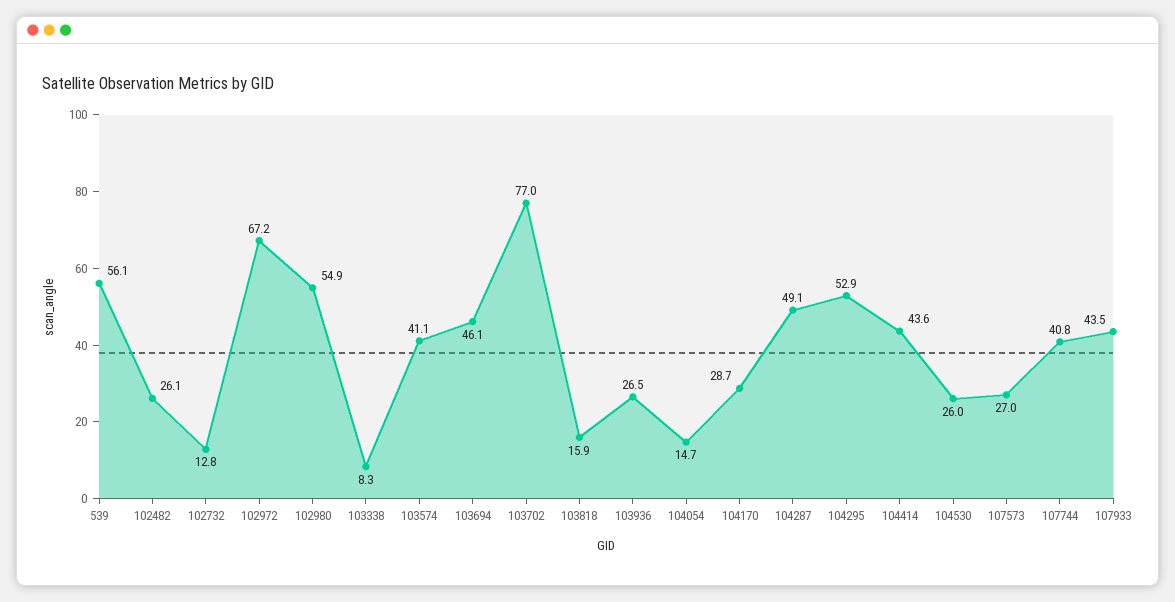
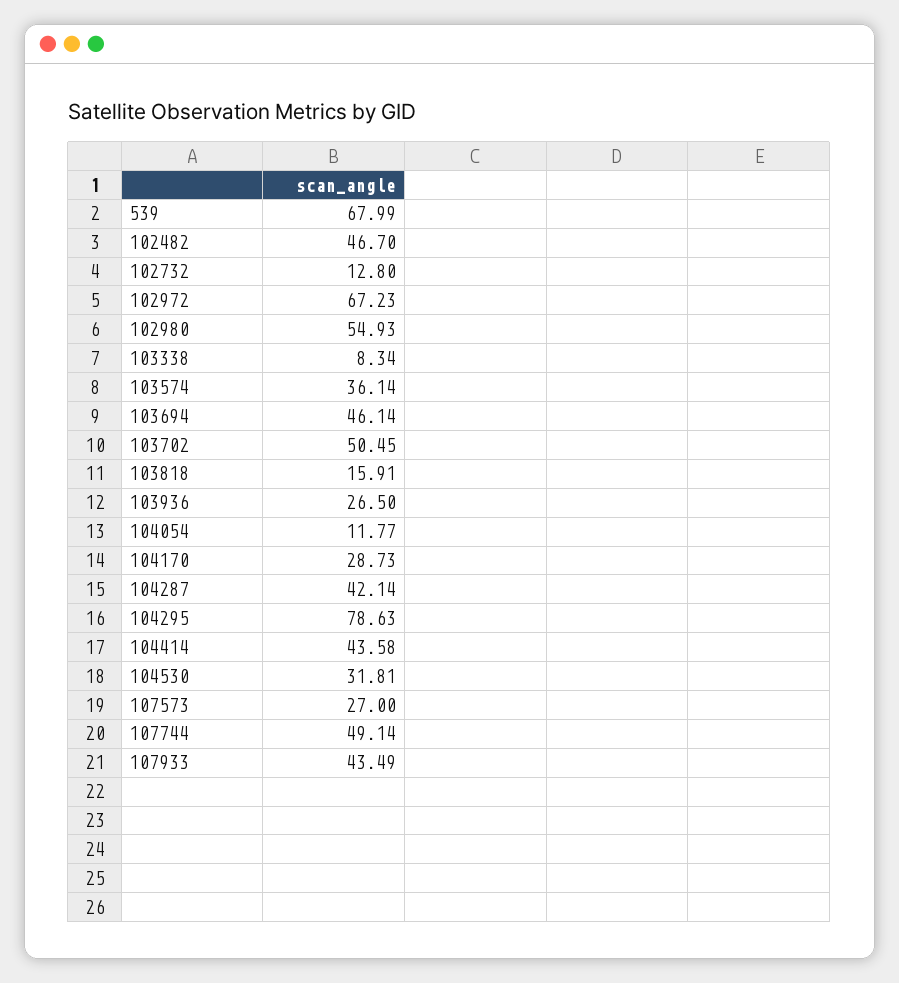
539: 56.1 -> 67.99
102482: 26.1 -> 46.7
103574: 41.1 -> 36.14
103702: 77 -> 50.45
104054: 14.7 -> 11.77
104287: 49.1 -> 42.14
104295: 52.9 -> 78.63
104530: 26 -> 31.81
107744: 40.8 -> 49.14

